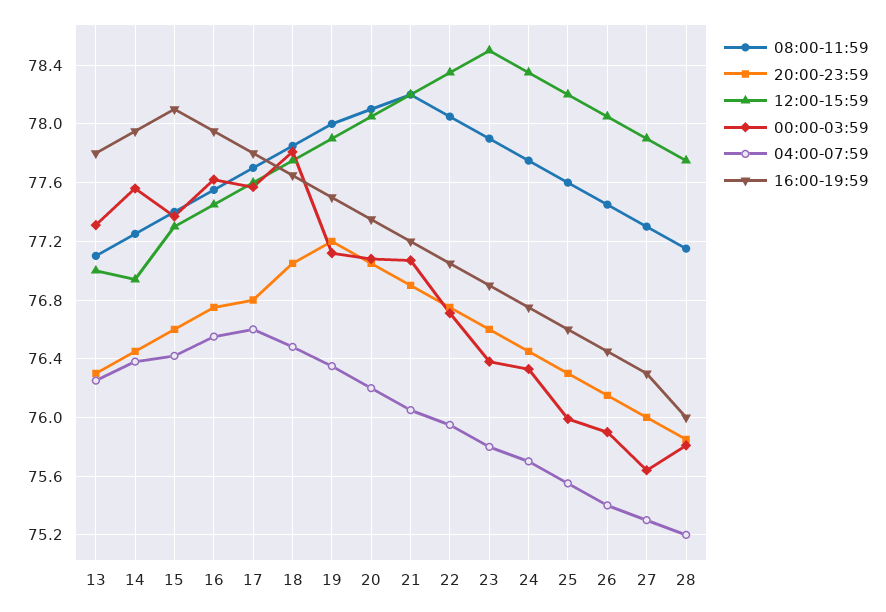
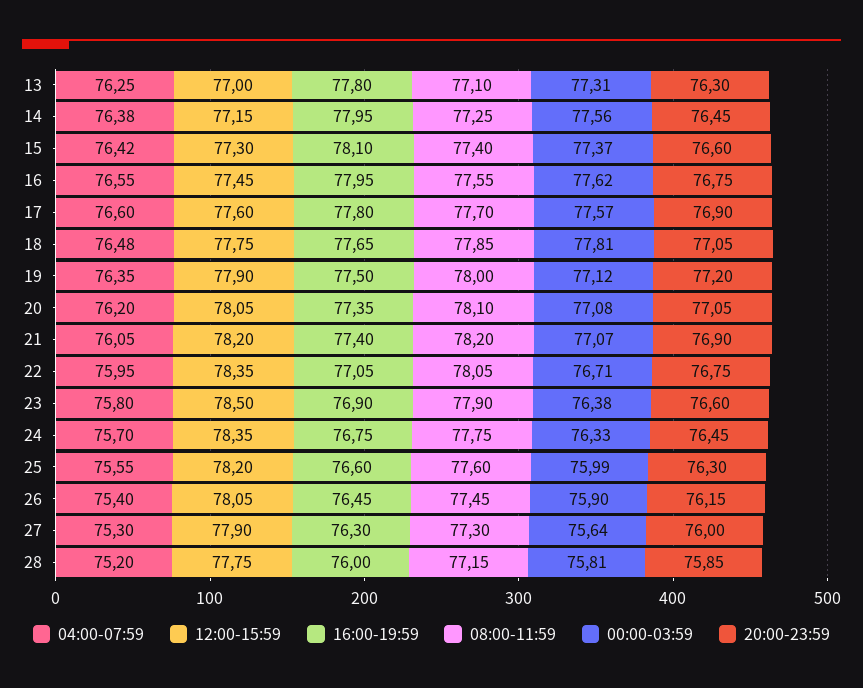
12:00-15:59, 14: 76.95 -> 77.15
20:00-23:59, 17: 76.8 -> 76.9
16:00-19:59, 21: 77.2 -> 77.4

